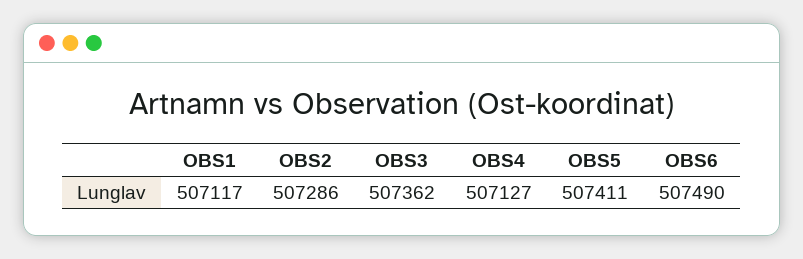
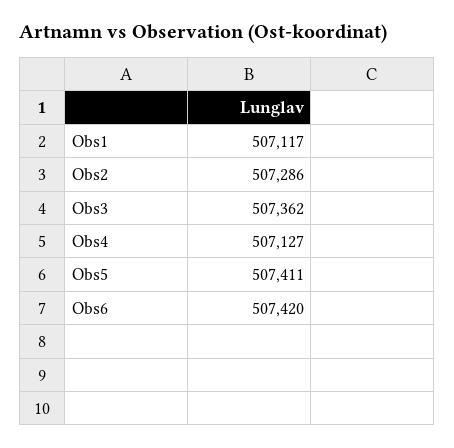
OBS6: 507490 -> 507420

